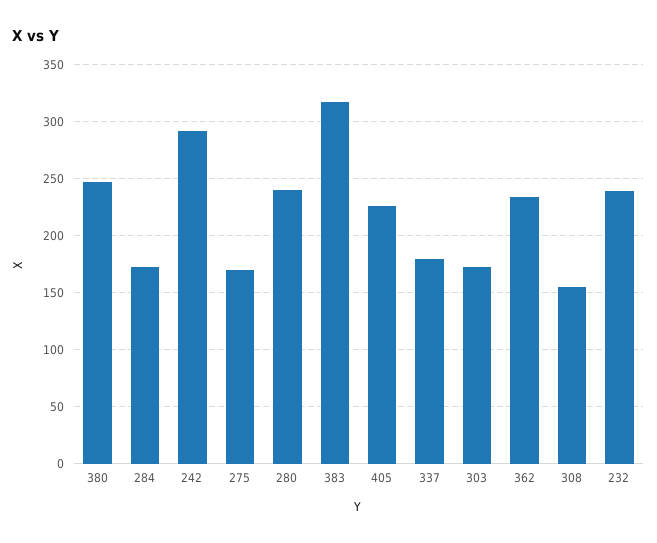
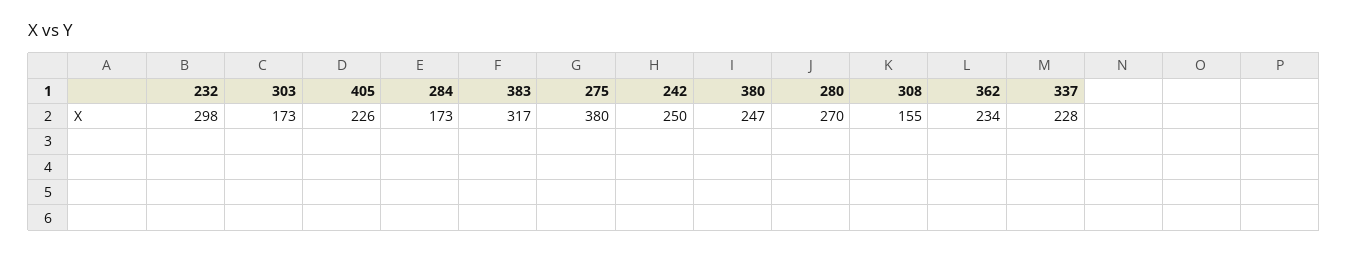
242: 290 -> 250
275: 170 -> 380
280: 240 -> 270
337: 180 -> 228
232: 240 -> 298

